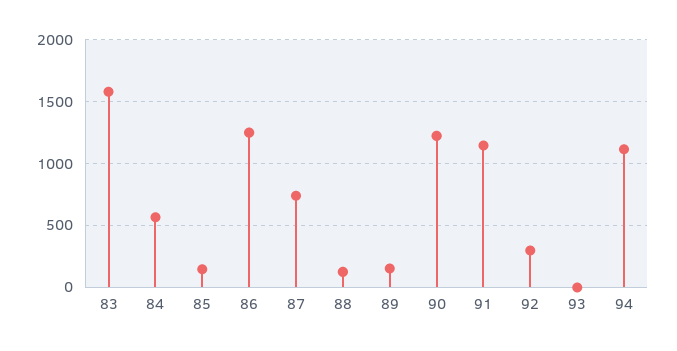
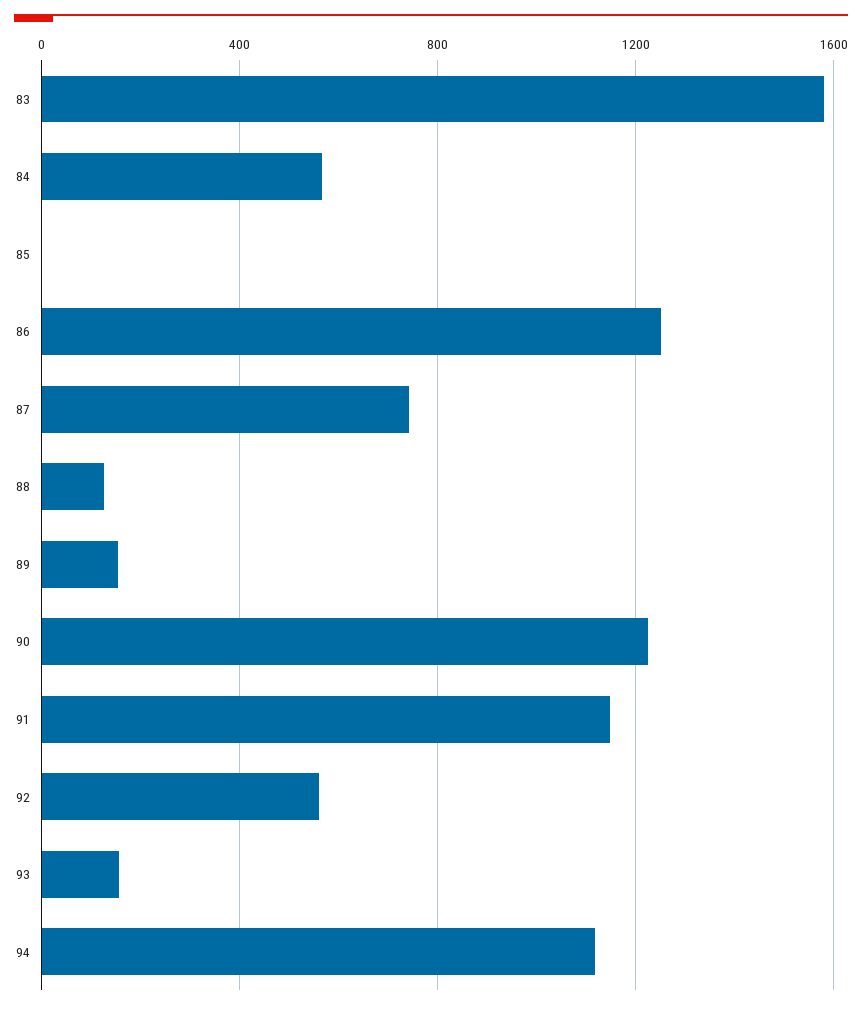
85: 150 -> 0
92: 300 -> 550
93: 0 -> 150

